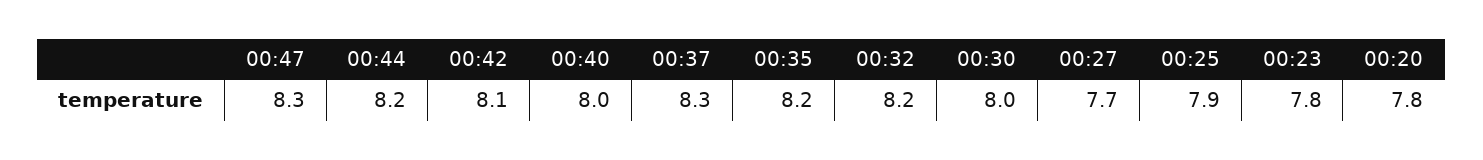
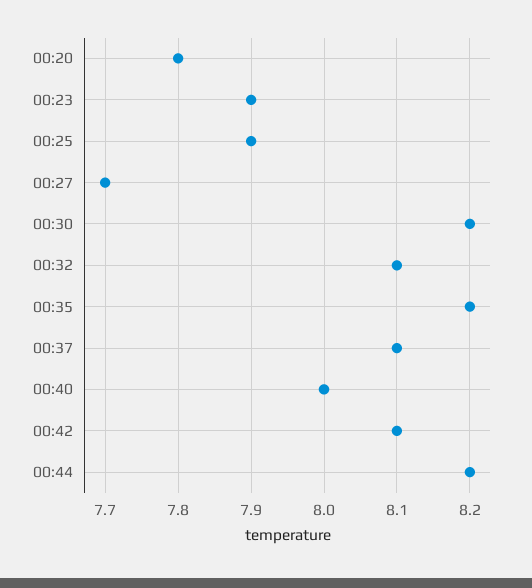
00:47: 8.3 -> none
00:37: 8.3 -> 8.1
00:32: 8.2 -> 8.1
00:30: 8 -> 8.2
00:23: 7.8 -> 7.9

